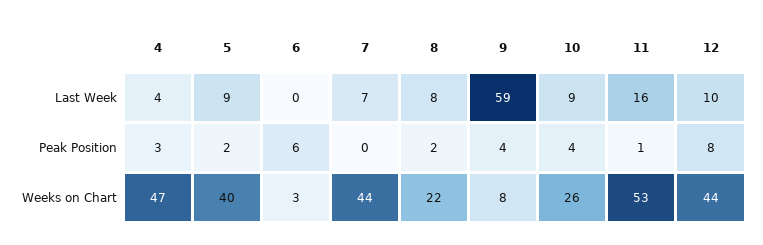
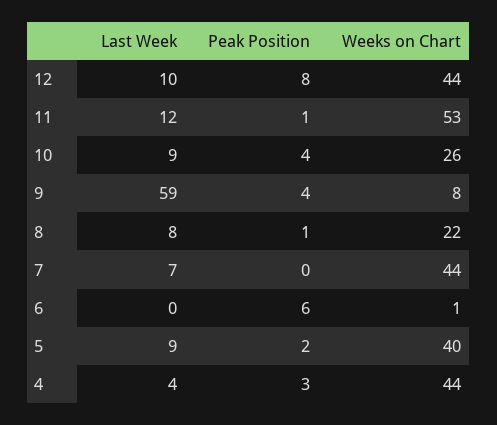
11, Last Week: 16 -> 12
8, Peak Position: 2 -> 1
4, Weeks on Chart: 47 -> 44
6, Weeks on Chart: 3 -> 1

